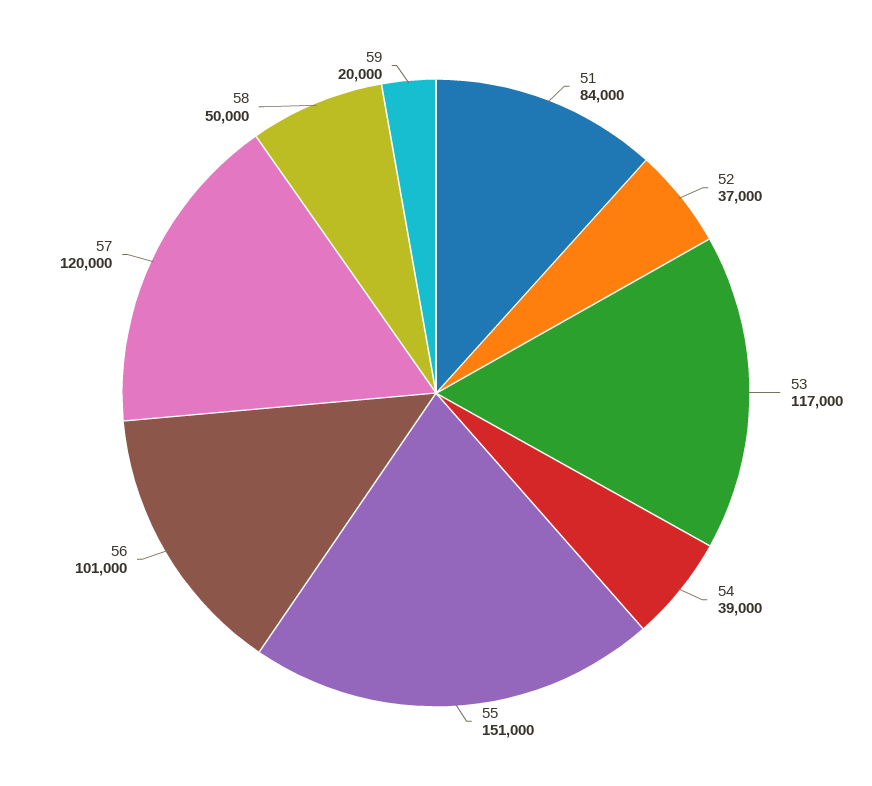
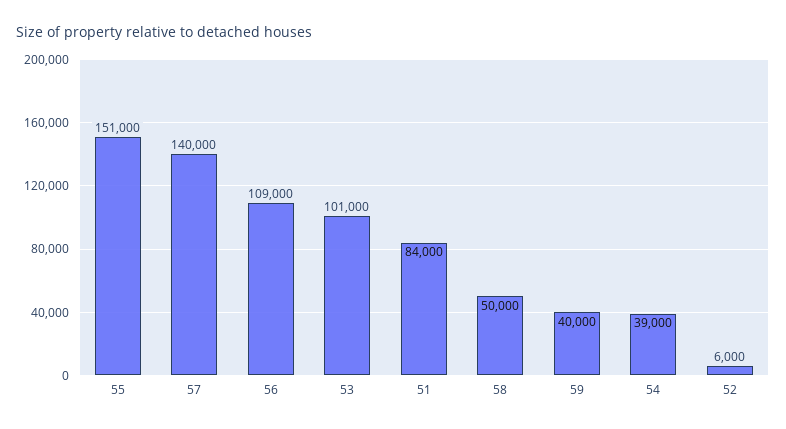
52: 37000 -> 6000
53: 117000 -> 101000
56: 101000 -> 109000
57: 120000 -> 140000
59: 20000 -> 40000

